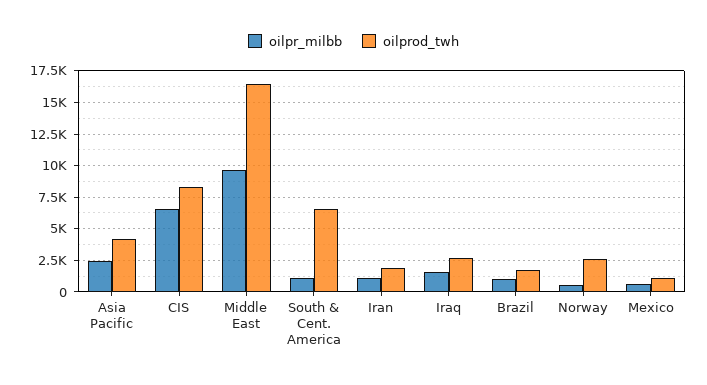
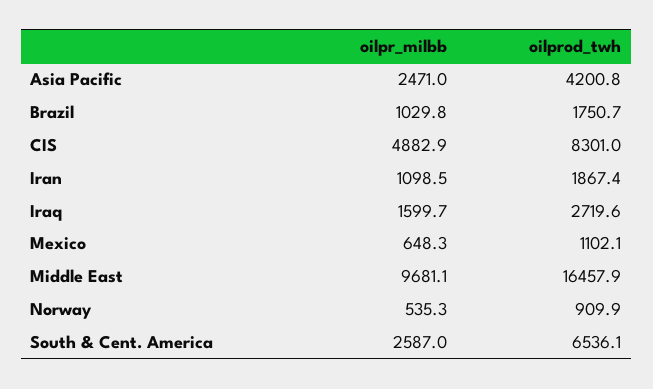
oilpr_milbb, CIS: 6500 -> 4882.9
oilpr_milbb, South & Cent. America: 1000 -> 2587
oilprod_twh, Norway: 2500 -> 909.9

